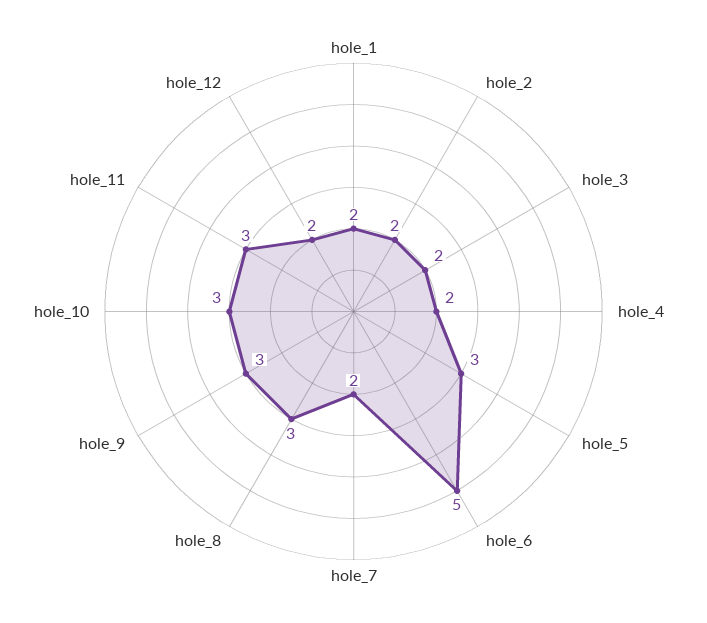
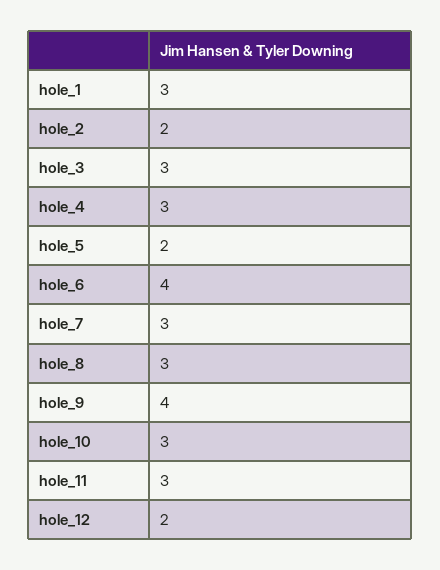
hole_1: 2 -> 3
hole_3: 2 -> 3
hole_4: 2 -> 3
hole_5: 3 -> 2
hole_6: 5 -> 4
hole_7: 2 -> 3
hole_9: 3 -> 4

